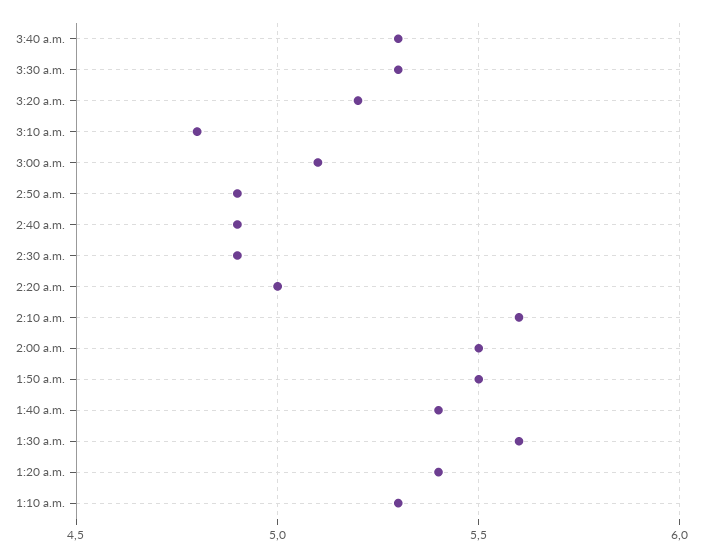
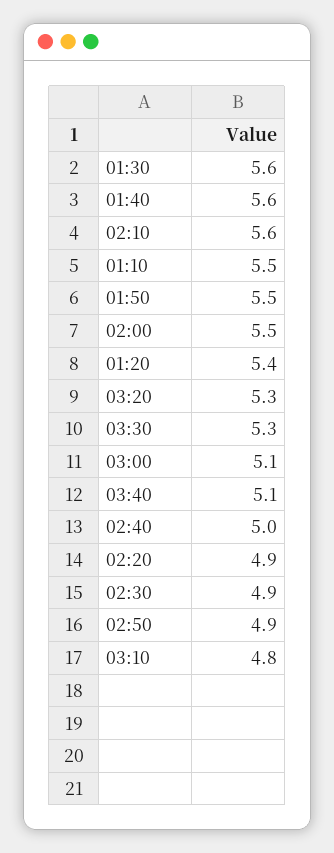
3:40 a.m.: 5.3 -> 5.1
3:20 a.m.: 5.2 -> 5.3
2:40 a.m.: 4.9 -> 5
2:20 a.m.: 5 -> 4.9
1:40 a.m.: 5.4 -> 5.6
1:10 a.m.: 5.3 -> 5.5

